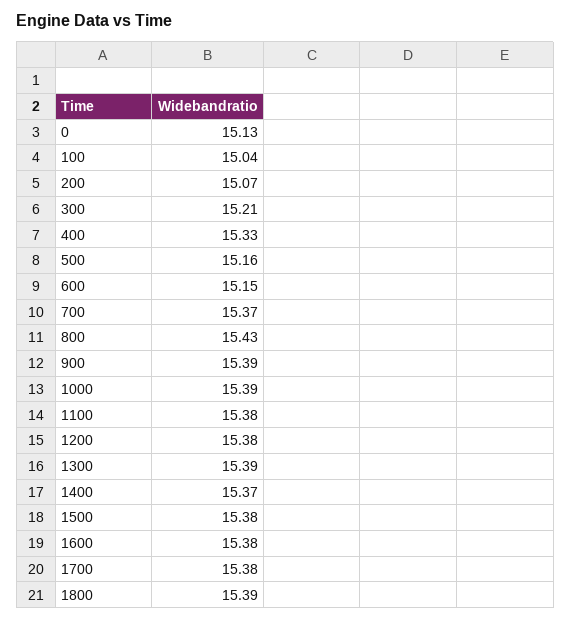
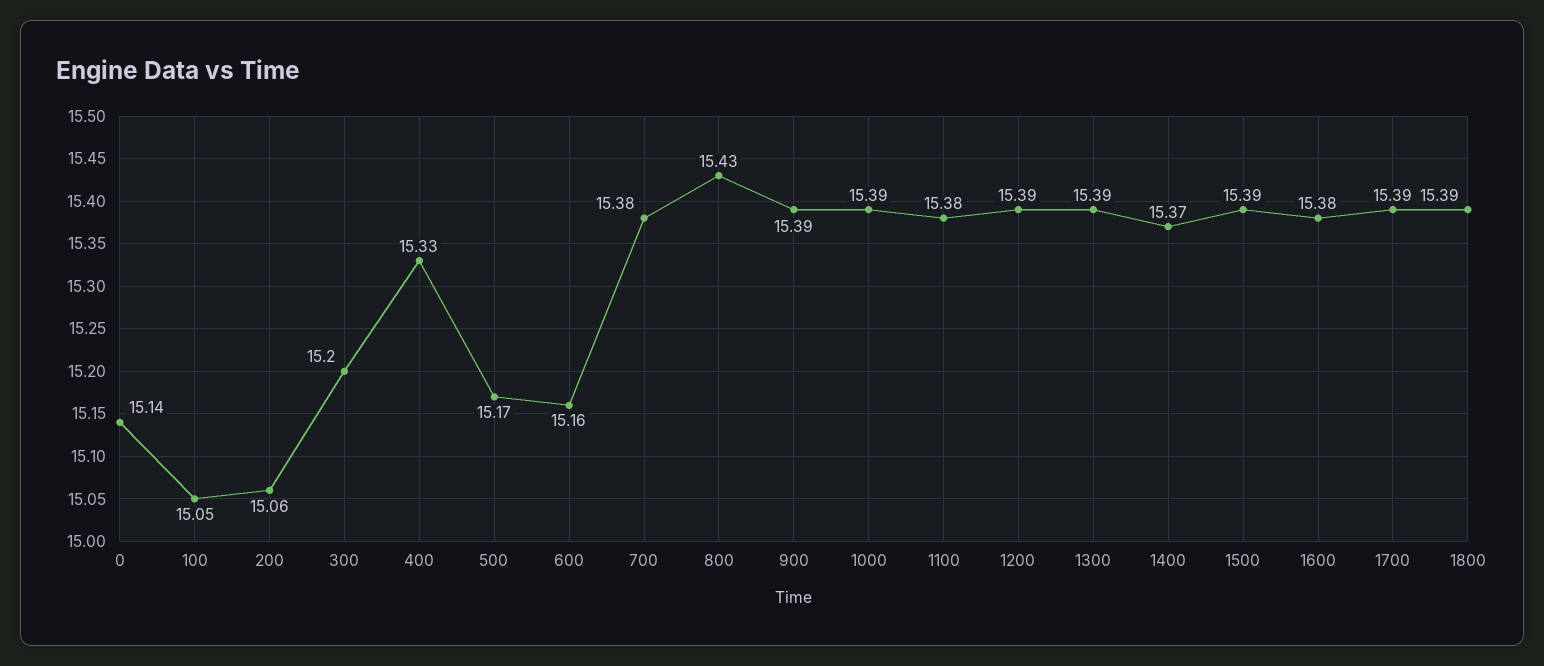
0: 15.13 -> 15.14
100: 15.04 -> 15.05
200: 15.07 -> 15.06
300: 15.21 -> 15.2
500: 15.16 -> 15.17
600: 15.15 -> 15.16
700: 15.37 -> 15.38
1200: 15.38 -> 15.39
1500: 15.38 -> 15.39
1700: 15.38 -> 15.39

